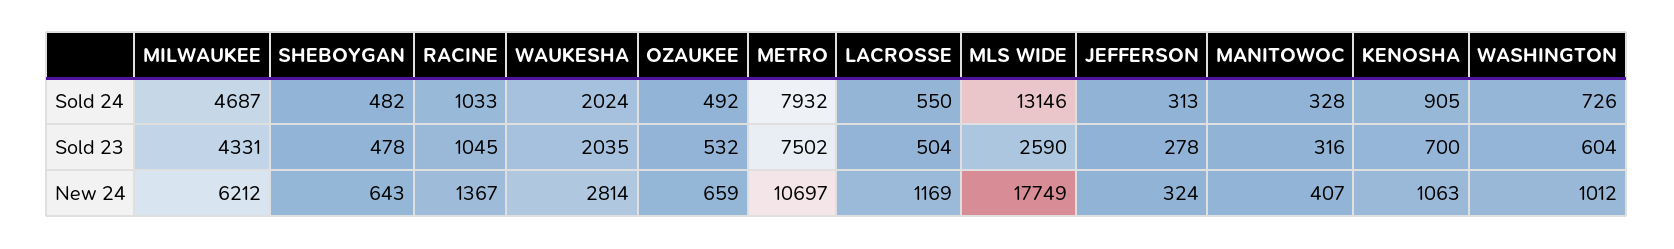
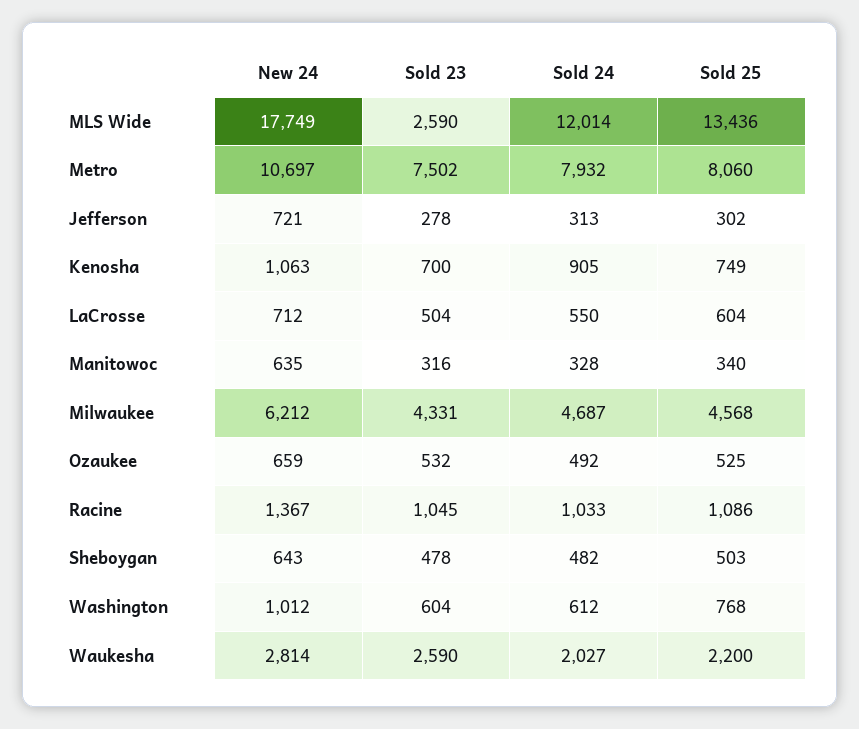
WAUKESHA, Sold 24: 2024 -> 2027
MLS WIDE, Sold 24: 13146 -> 12014
WASHINGTON, Sold 24: 726 -> 612
WAUKESHA, Sold 23: 2035 -> 2590
LACROSSE, New 24: 1169 -> 712
JEFFERSON, New 24: 324 -> 721
MANITOWOC, New 24: 407 -> 635
MLS WIDE, Sold 25: none -> 13436
METRO, Sold 25: none -> 8060
JEFFERSON, Sold 25: none -> 302
KENOSHA, Sold 25: none -> 749
LACROSSE, Sold 25: none -> 604
MANITOWOC, Sold 25: none -> 340
MILWAUKEE, Sold 25: none -> 4568
OZAUKEE, Sold 25: none -> 525
RACINE, Sold 25: none -> 1086
SHEBOYGAN, Sold 25: none -> 503
WASHINGTON, Sold 25: none -> 768
WAUKESHA, Sold 25: none -> 2200

